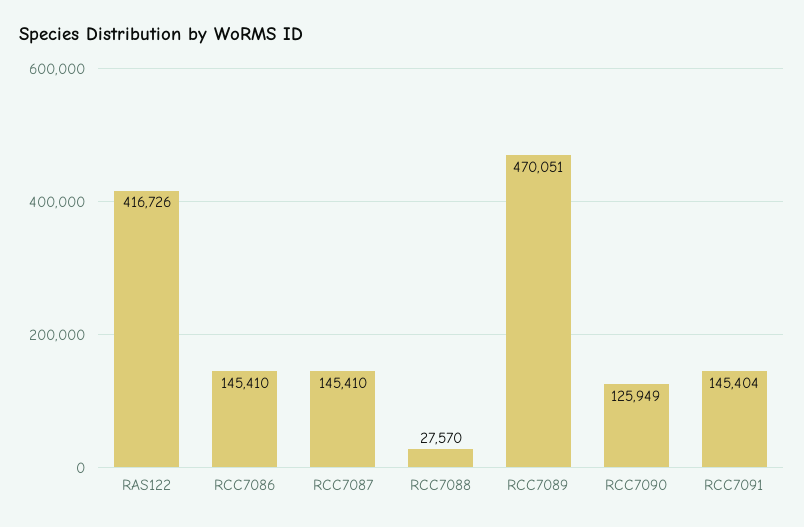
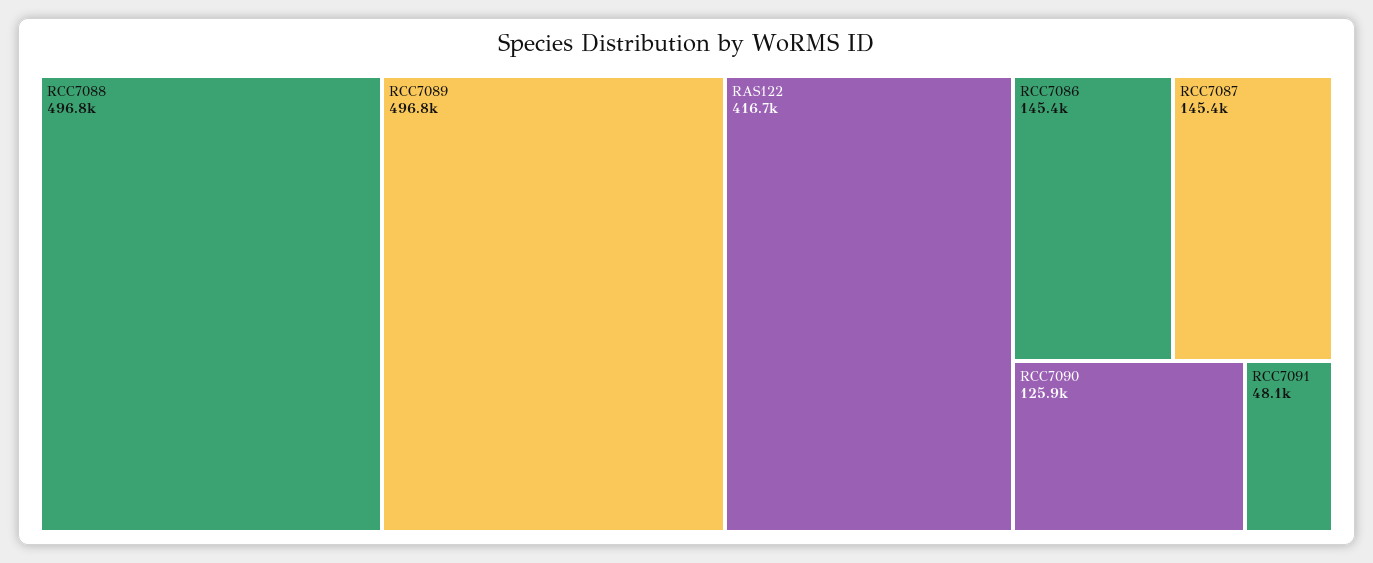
RCC7088: 27570 -> 496800
RCC7089: 470051 -> 496800
RCC7091: 145404 -> 48100

